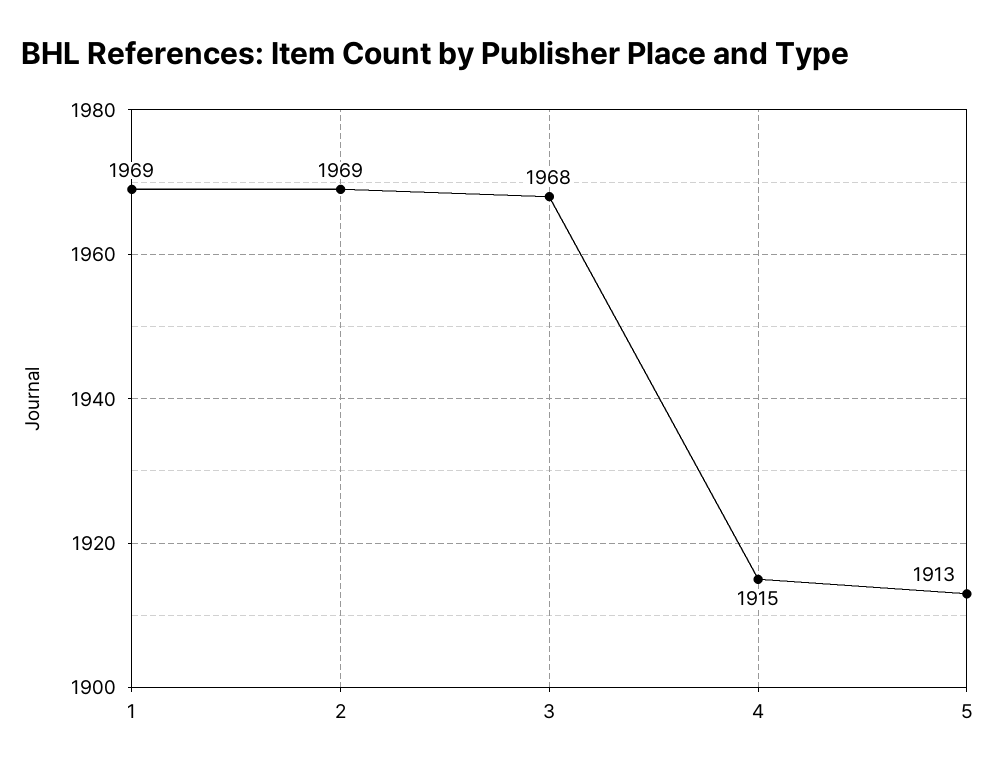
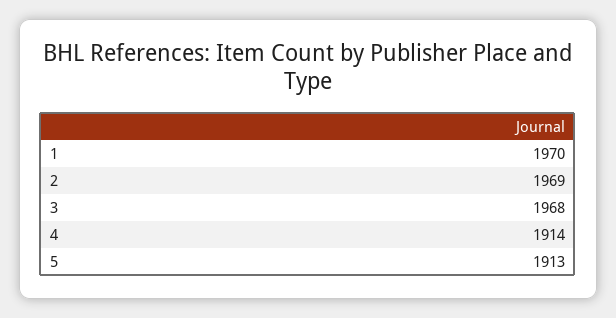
1: 1969 -> 1970
4: 1915 -> 1914

